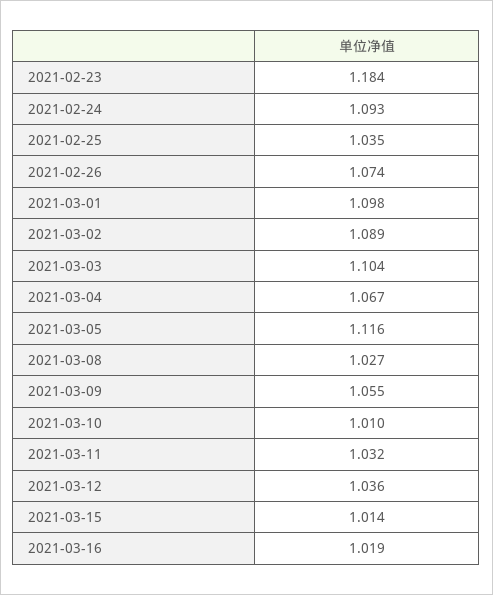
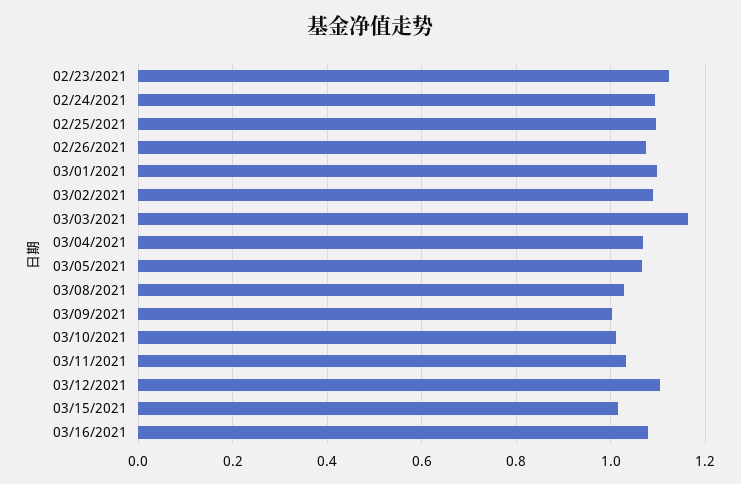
2021-02-23: 1.184 -> 1.12
2021-02-25: 1.035 -> 1.1
2021-03-03: 1.104 -> 1.16
2021-03-05: 1.116 -> 1.06
2021-03-09: 1.055 -> 1
2021-03-12: 1.036 -> 1.1
2021-03-16: 1.019 -> 1.08

